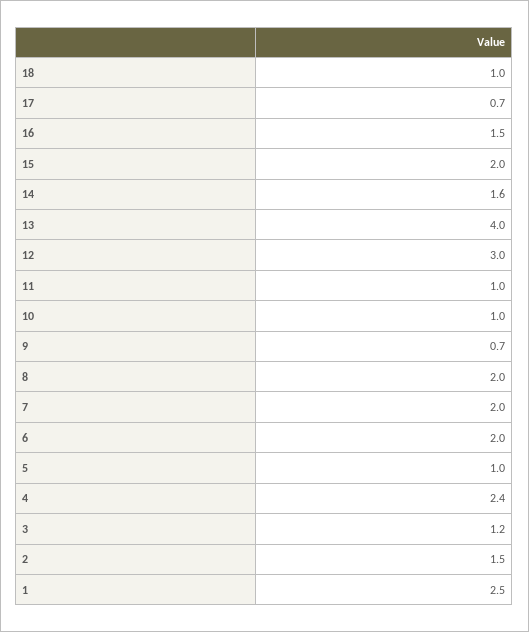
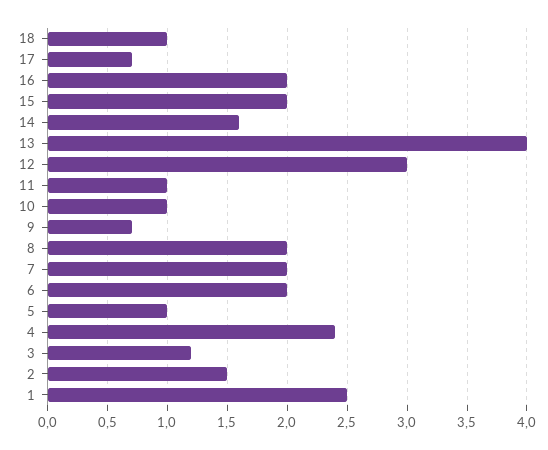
16: 1.5 -> 2

